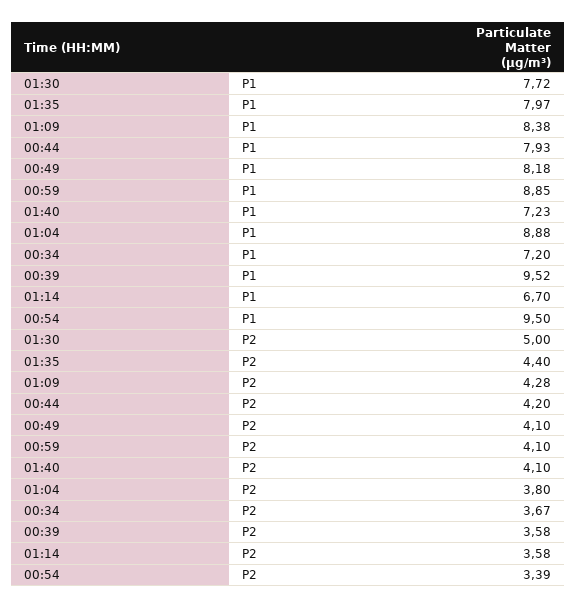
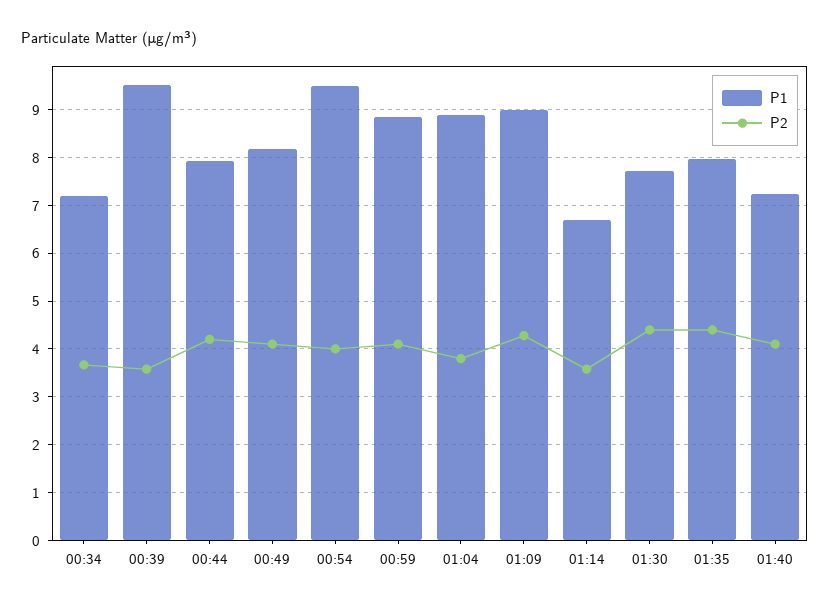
P1, 01:09: 8.38 -> 9
P2, 01:30: 5 -> 4.4
P2, 00:54: 3.39 -> 4

